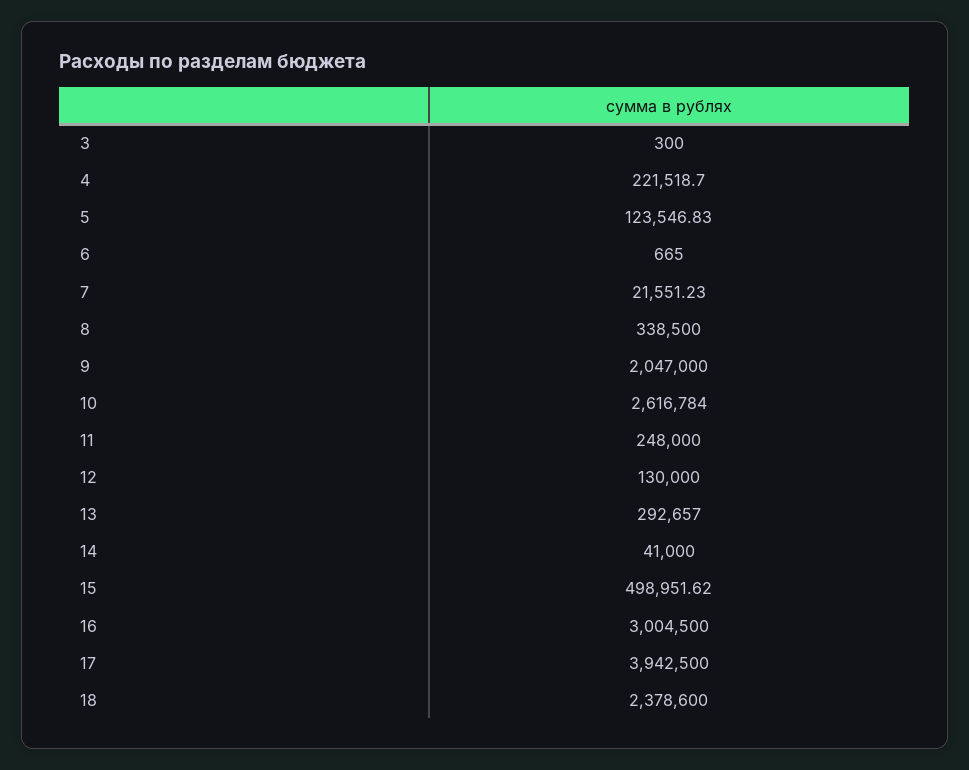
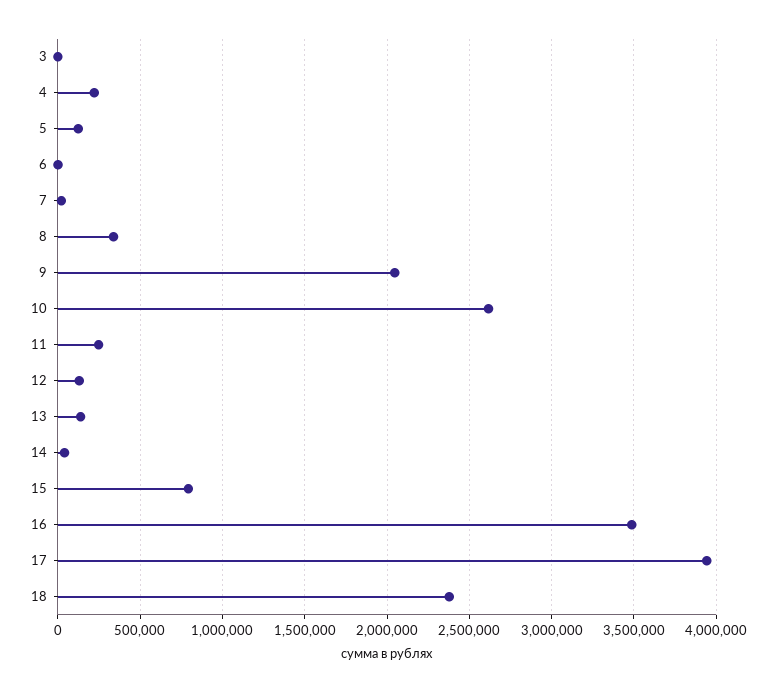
13: 292657 -> 150000
15: 498951.62 -> 800000
16: 3004500 -> 3500000

